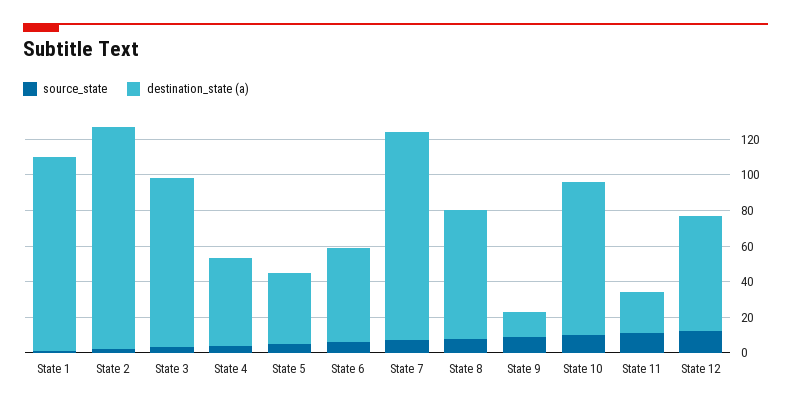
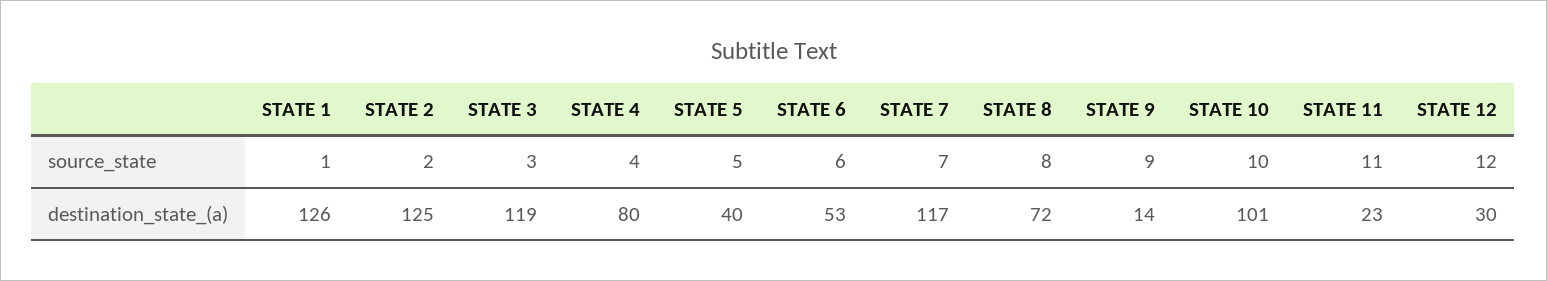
destination_state (a), State 1: 110 -> 126
destination_state (a), State 3: 95 -> 119
destination_state (a), State 4: 50 -> 80
destination_state (a), State 10: 85 -> 101
destination_state (a), State 12: 65 -> 30

